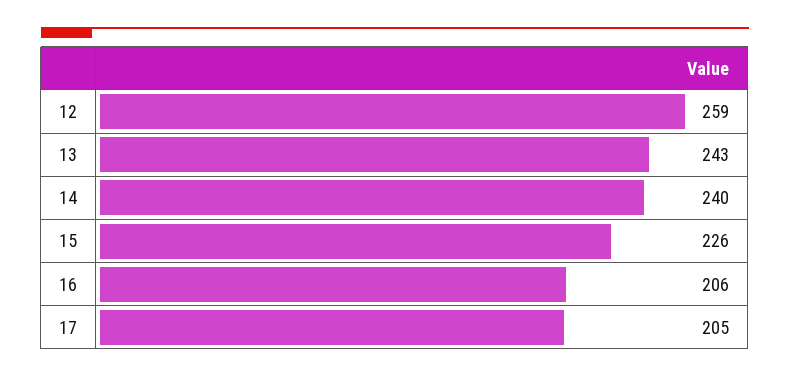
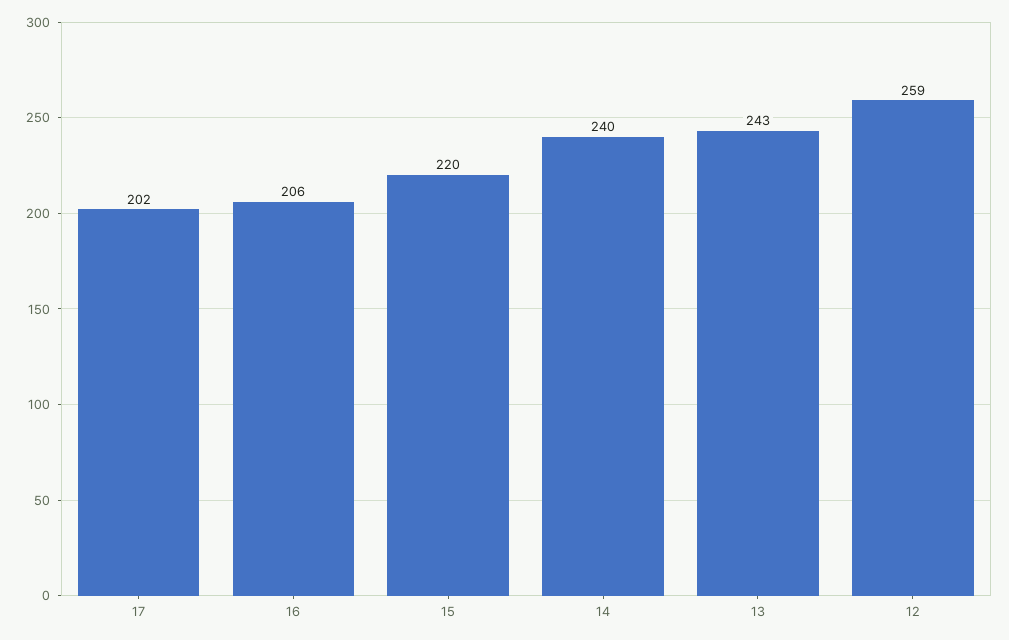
15: 226 -> 220
17: 205 -> 202

